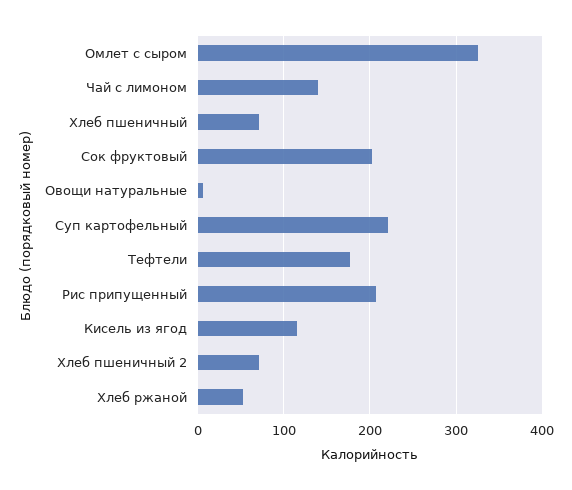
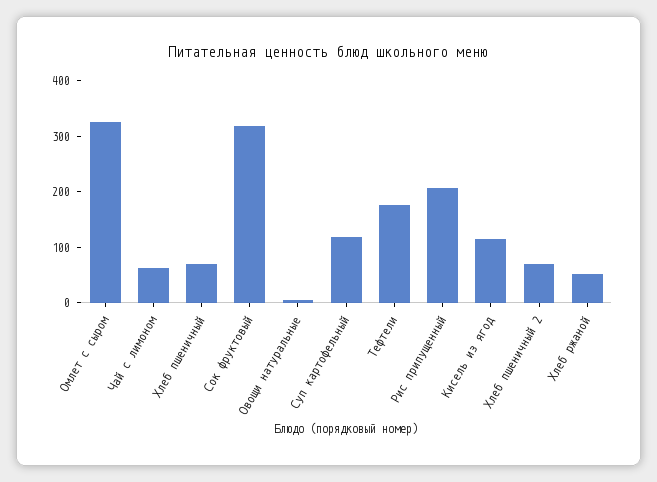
Чай с лимоном: 140 -> 60
Сок фруктовый: 200 -> 320
Суп картофельный: 220 -> 120

